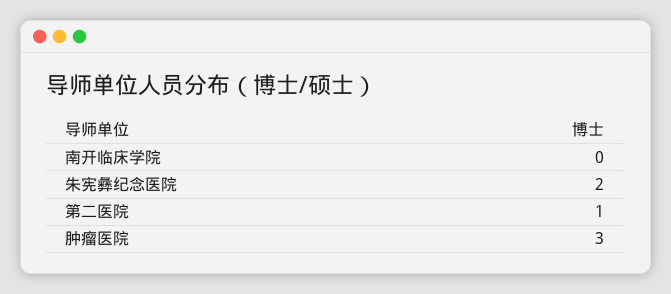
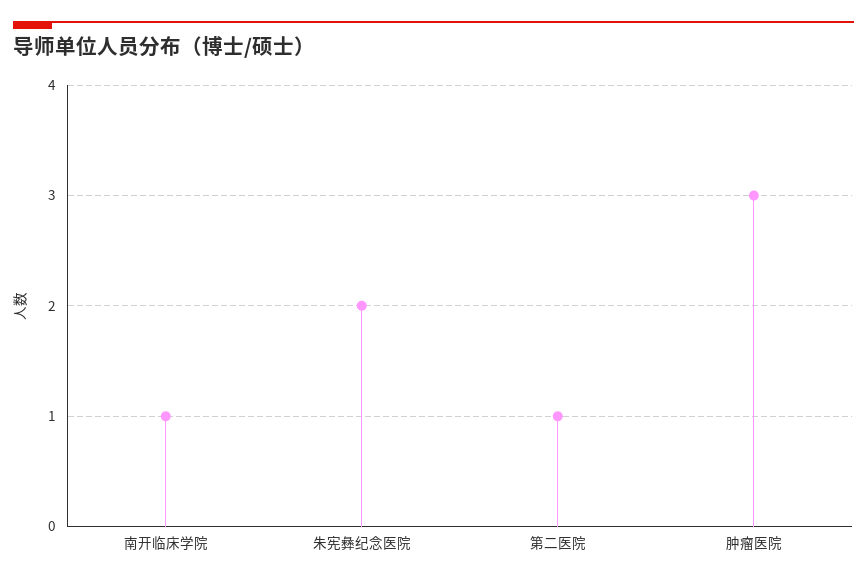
南开临床学院: 0 -> 1

